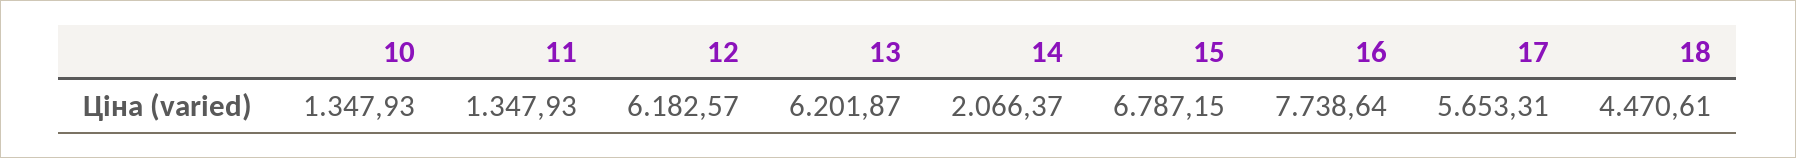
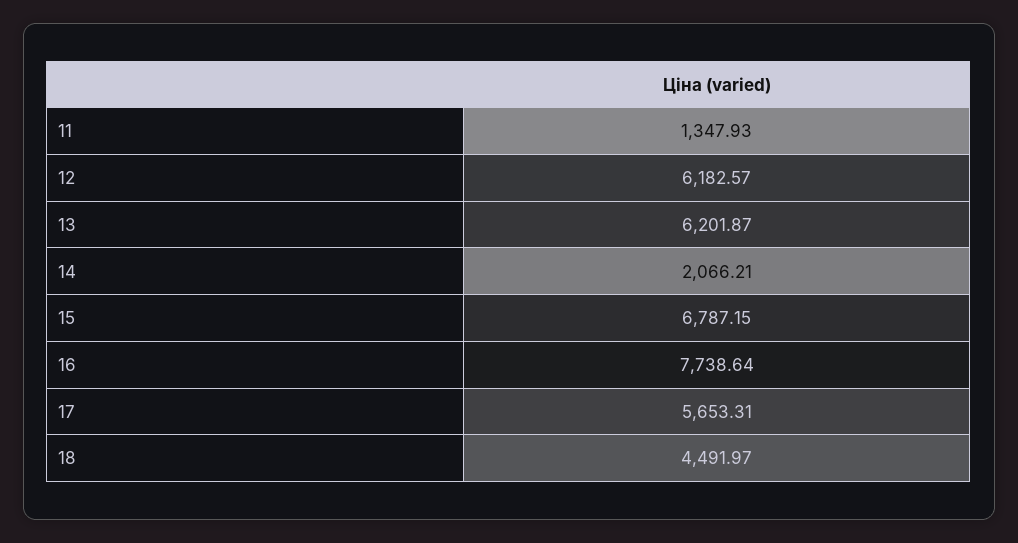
10: 1347.93 -> none
14: 2066.37 -> 2066.21
18: 4470.61 -> 4491.97

